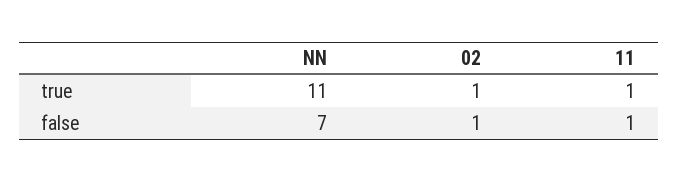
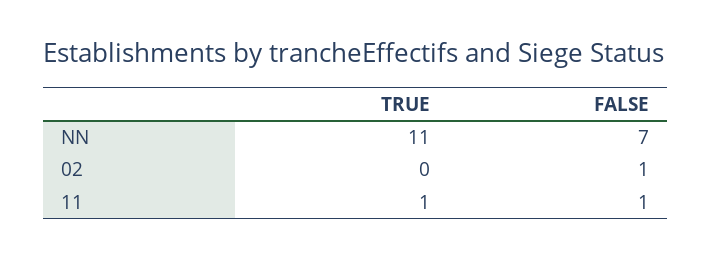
02, true: 1 -> 0

